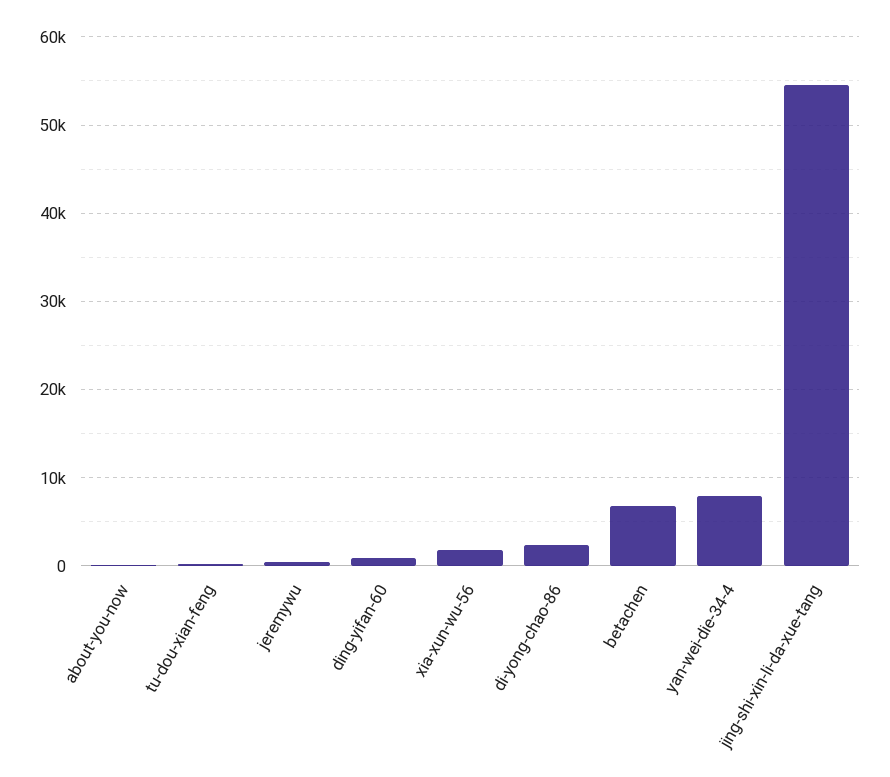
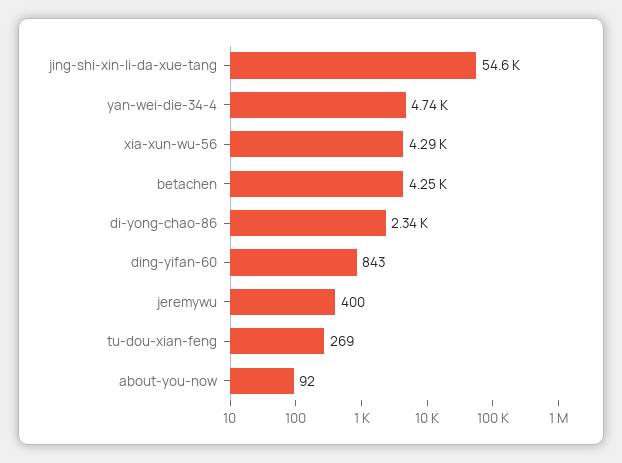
xia-xun-wu-56: 2000 -> 4290
betachen: 7000 -> 4250
yan-wei-die-34-4: 8000 -> 4740

